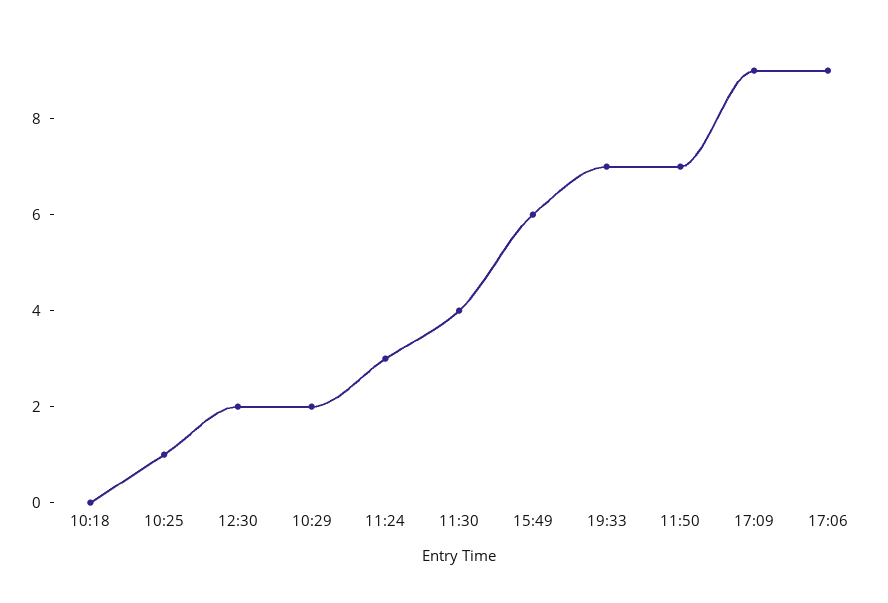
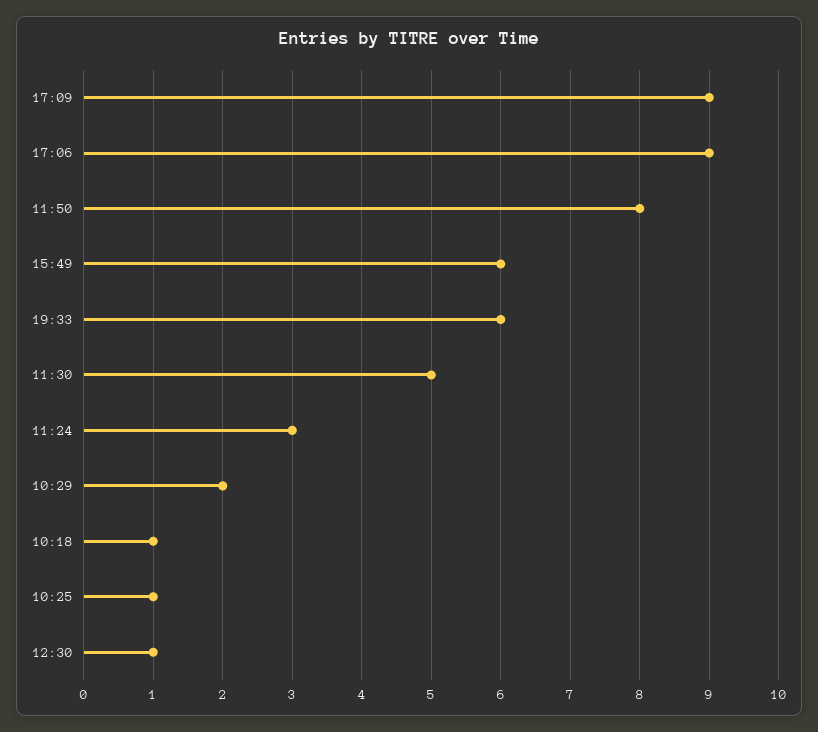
10:18: 0 -> 1
12:30: 2 -> 1
11:30: 4 -> 5
19:33: 7 -> 6
11:50: 7 -> 8

